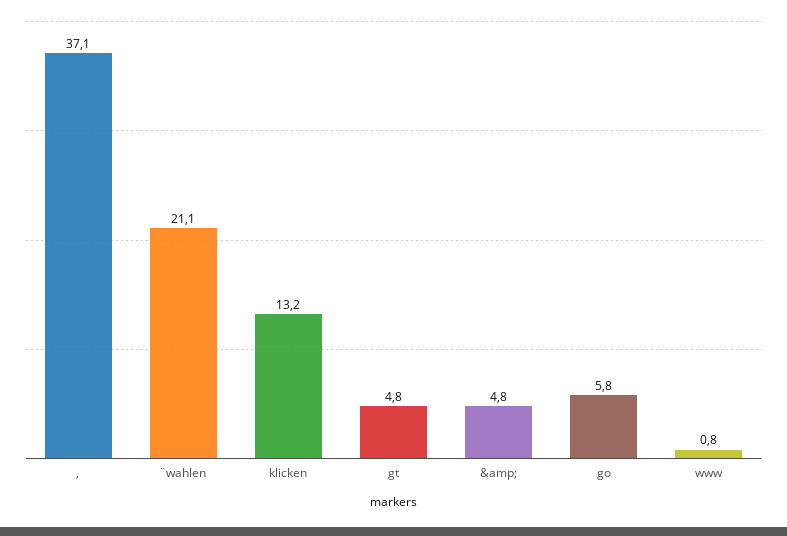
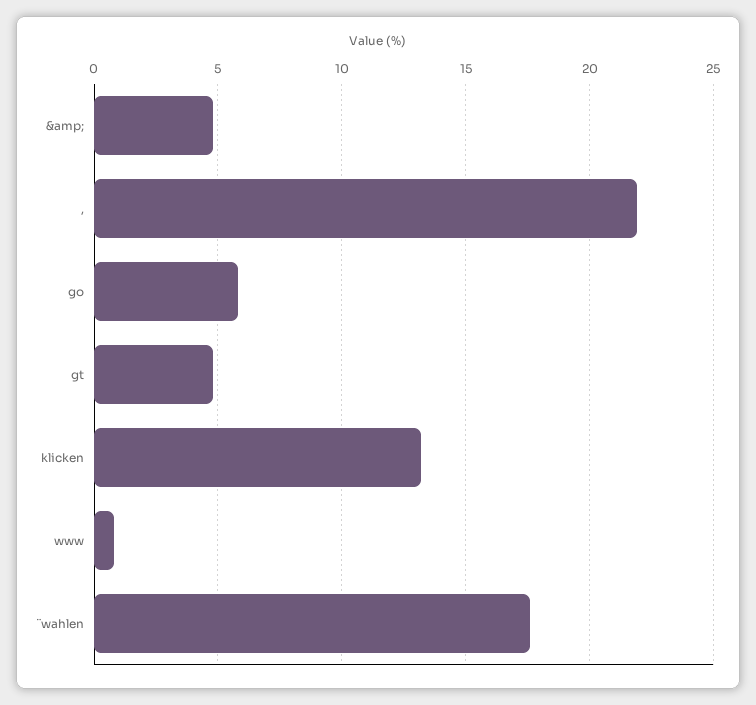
,: 37.1 -> 22
¨wahlen: 21.1 -> 17.5

